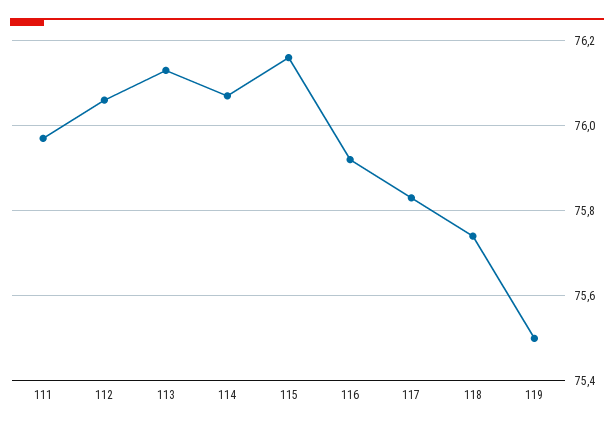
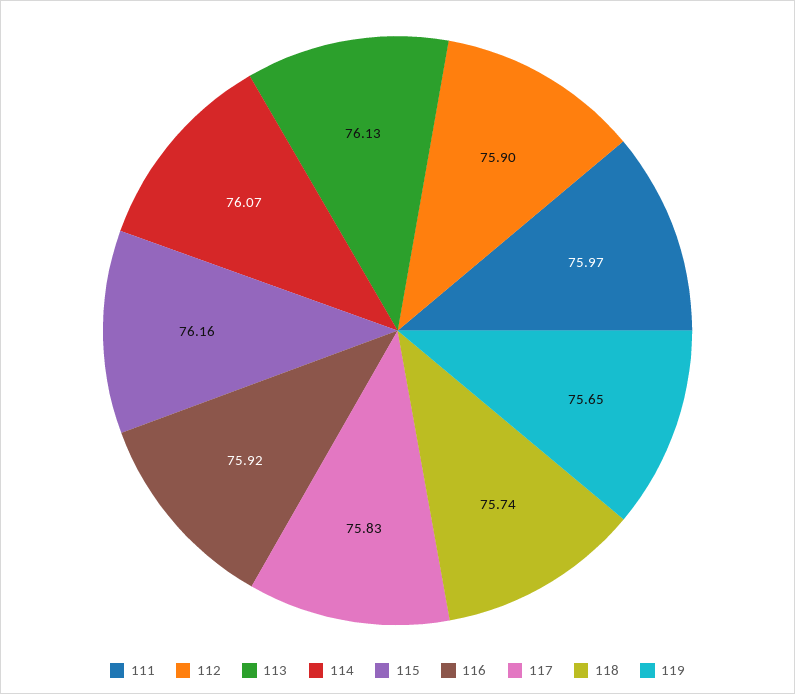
112: 76.05 -> 75.9
119: 75.5 -> 75.65

